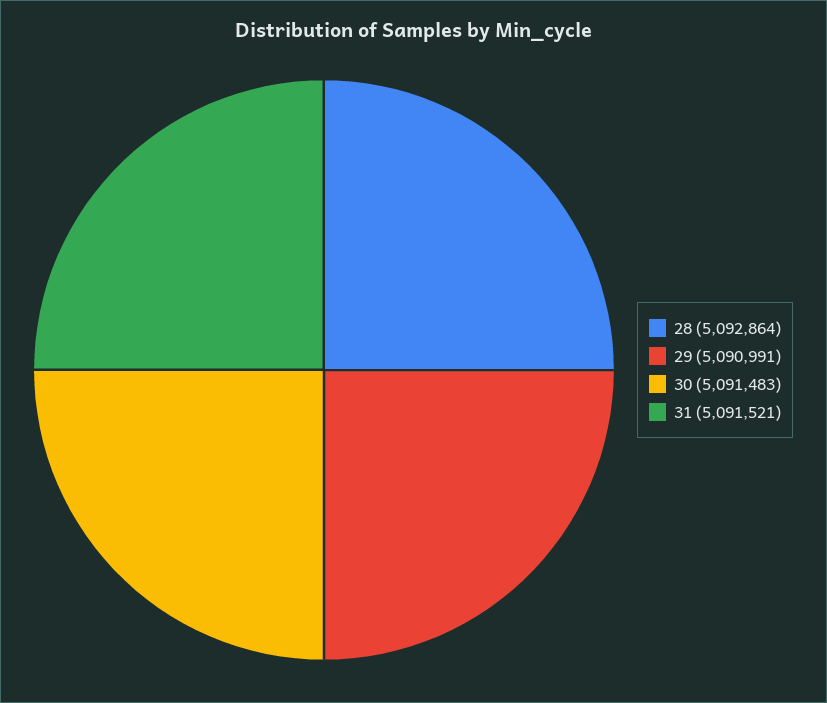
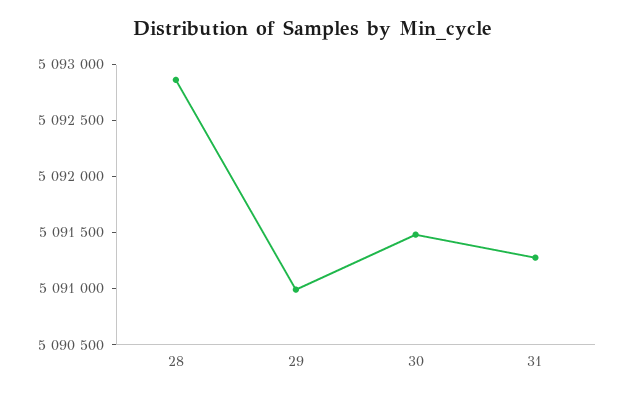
31: 5091521 -> 5091300

